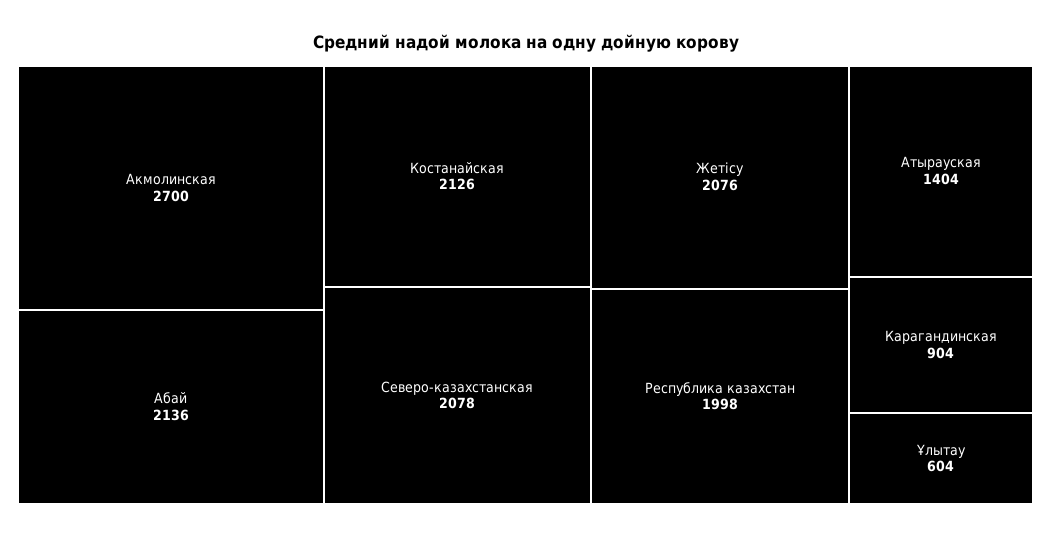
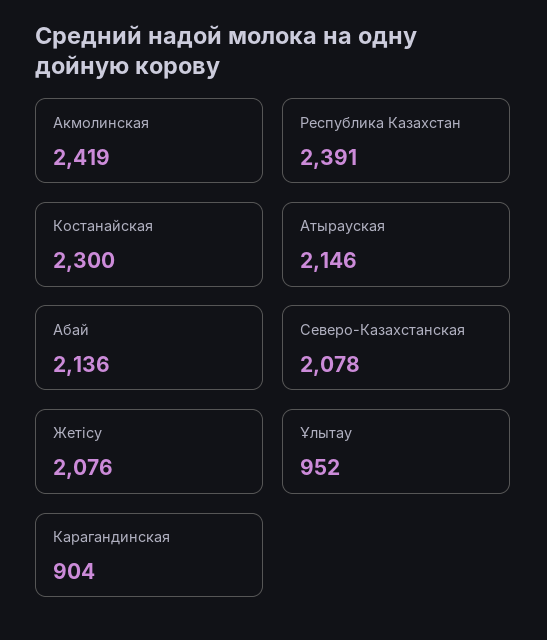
Акмолинская: 2700 -> 2419
Костанайская: 2126 -> 2300
Республика казахстан: 1998 -> 2391
Атырауская: 1404 -> 2146
Ұлытау: 604 -> 952

